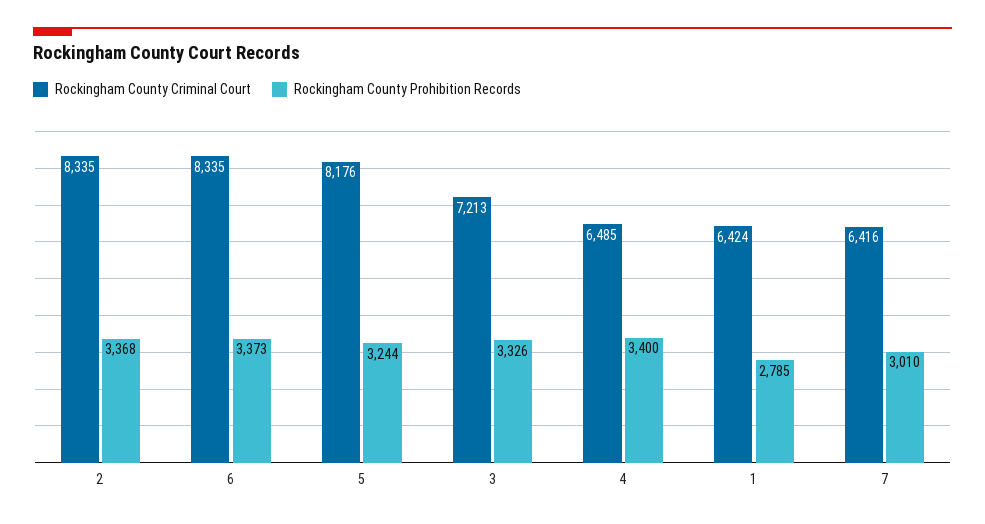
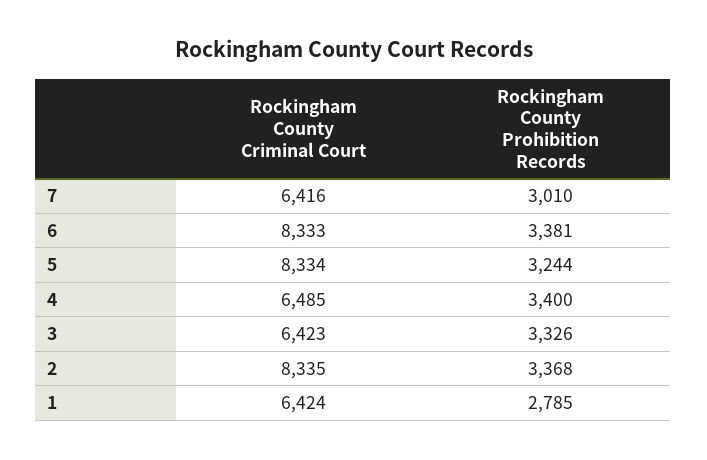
Rockingham County Criminal Court, 6: 8335 -> 8333
Rockingham County Prohibition Records, 6: 3373 -> 3381
Rockingham County Criminal Court, 5: 8176 -> 8334
Rockingham County Criminal Court, 3: 7213 -> 6423

